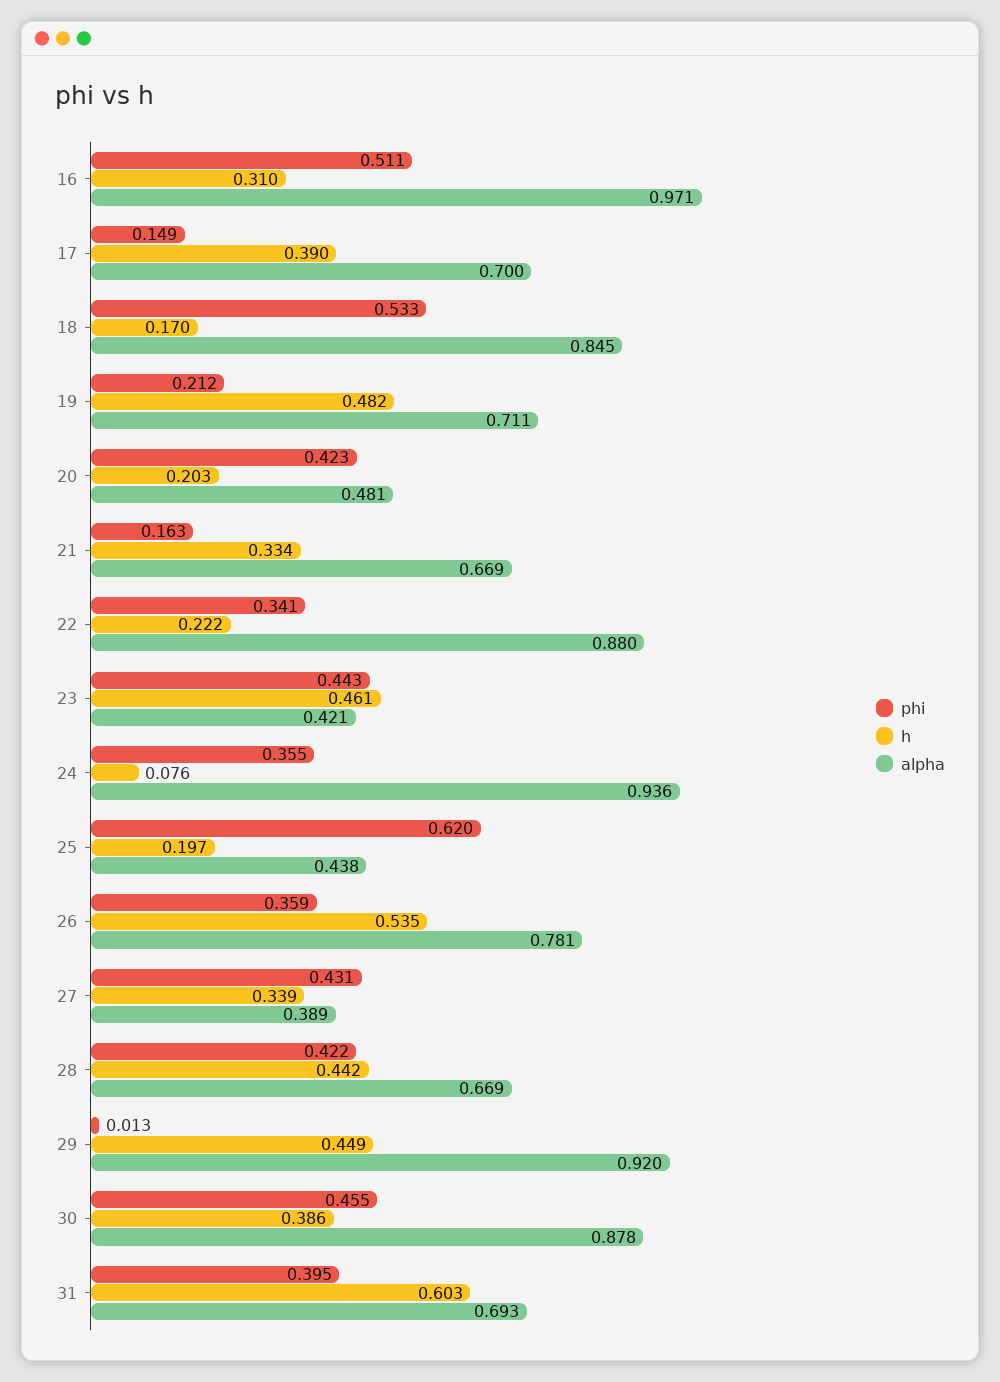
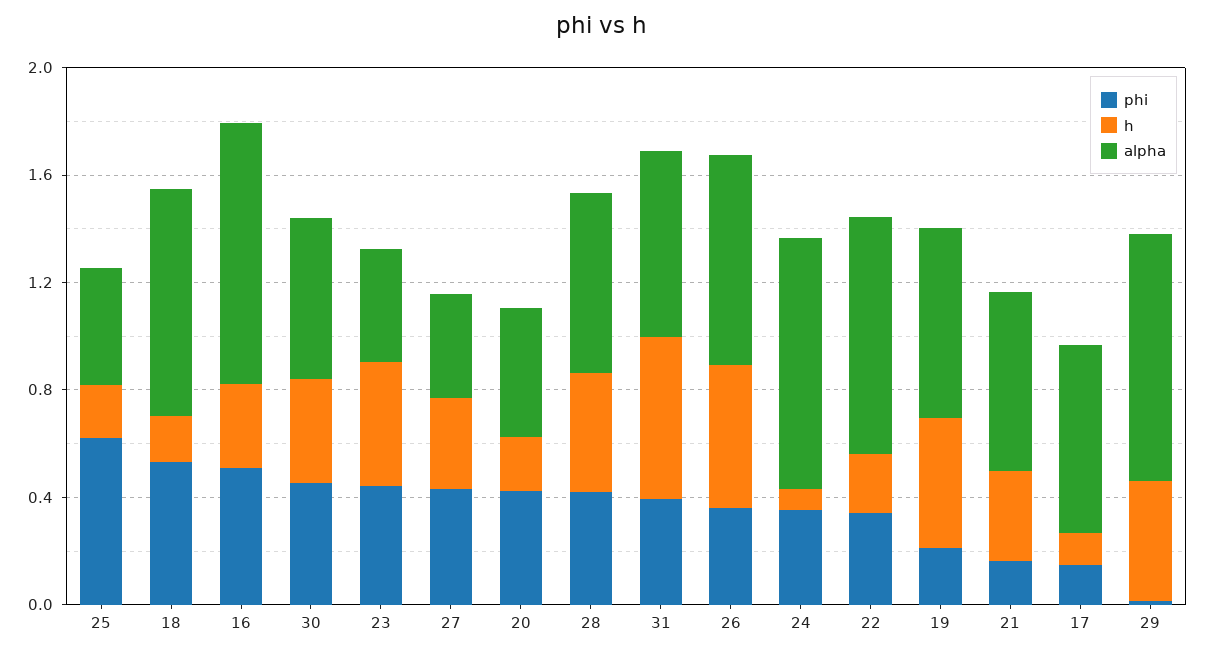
h, 17: 0.39 -> 0.1
alpha, 30: 0.878 -> 0.6

